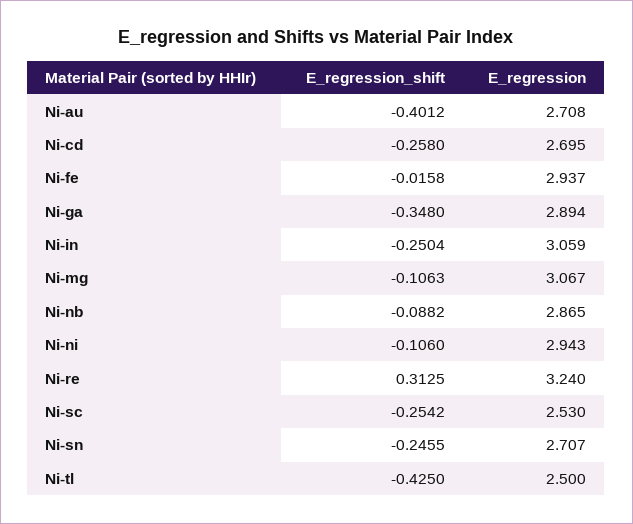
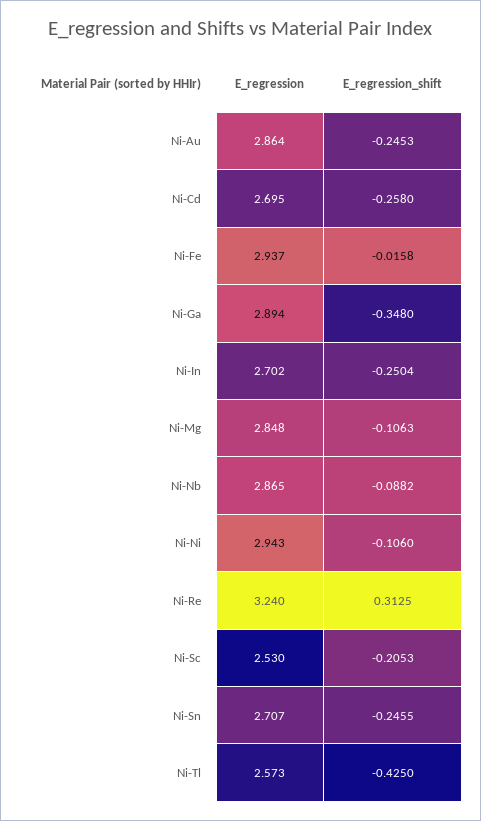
E_regression_shift, Ni-au: -0.4012 -> -0.2453
E_regression, Ni-au: 2.708 -> 2.864
E_regression, Ni-in: 3.059 -> 2.702
E_regression, Ni-mg: 3.067 -> 2.848
E_regression_shift, Ni-sc: -0.2542 -> -0.2053
E_regression, Ni-tl: 2.5 -> 2.573

